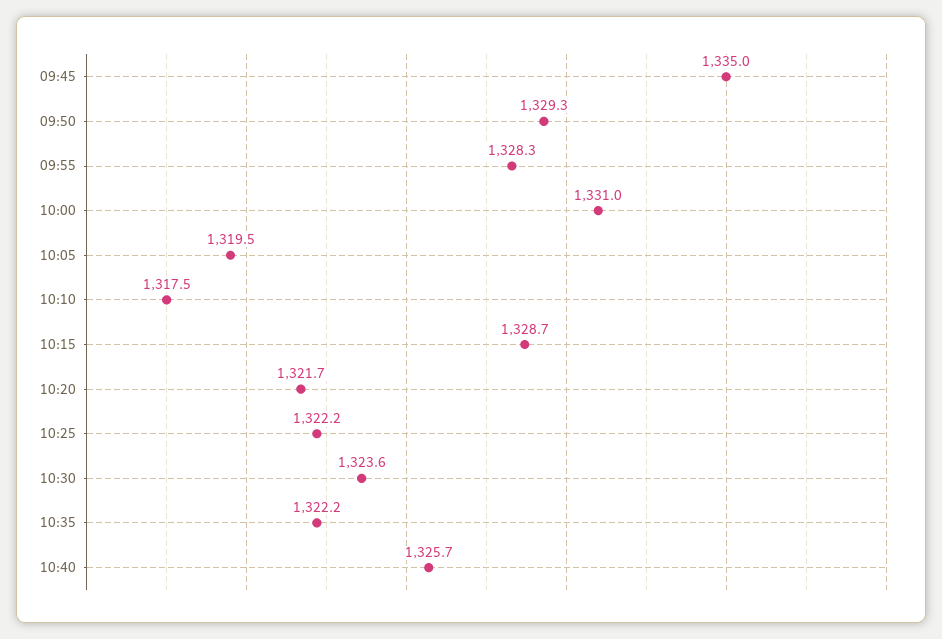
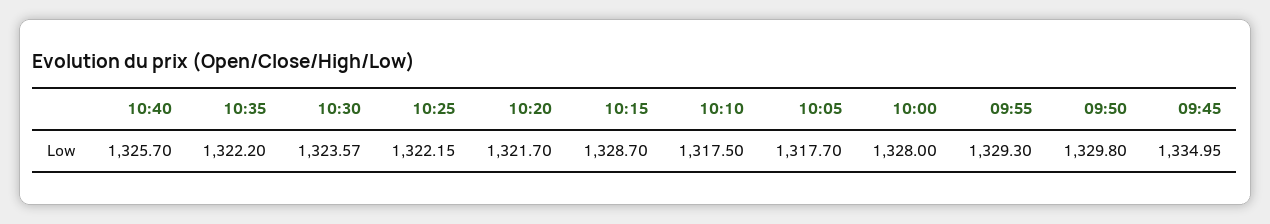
09:50: 1329.3 -> 1329.8
09:55: 1328.3 -> 1329.3
10:00: 1331 -> 1328
10:05: 1319.5 -> 1317.7

